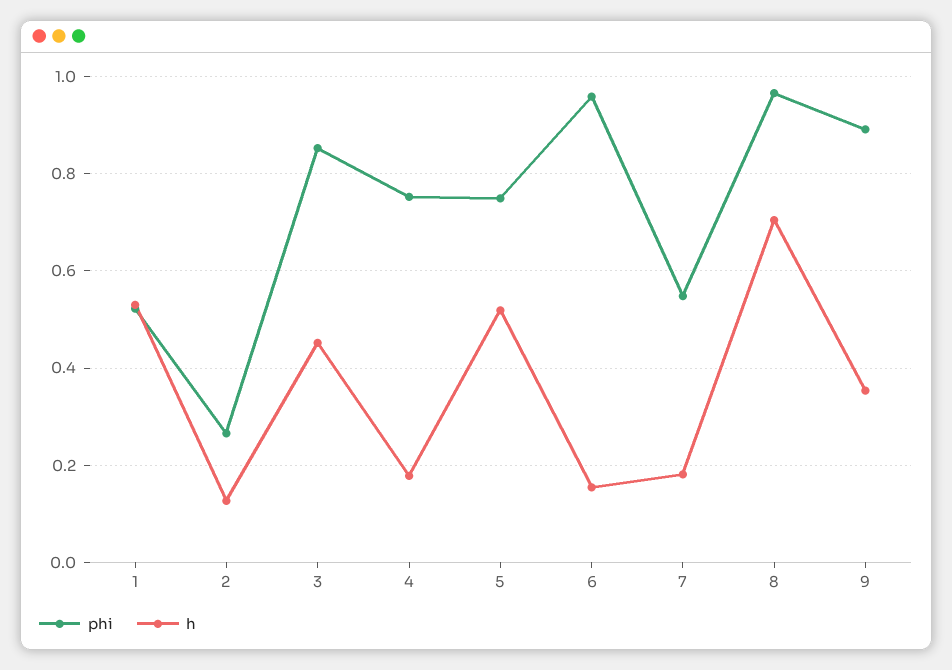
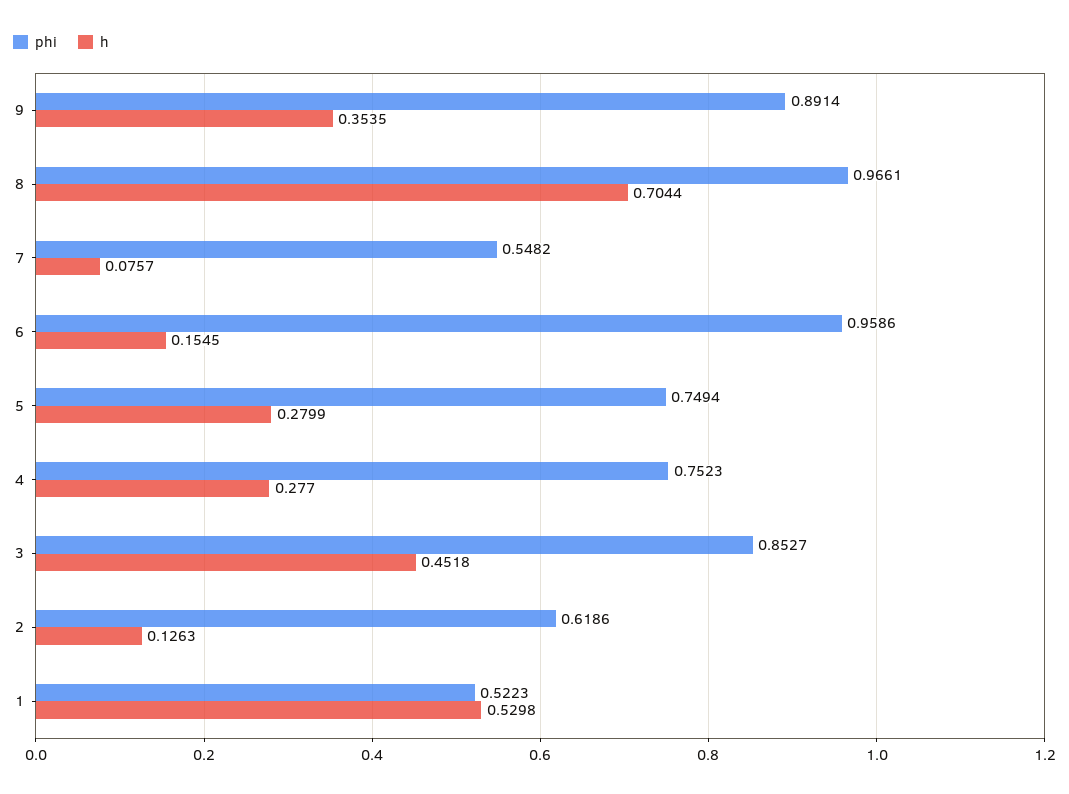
phi, 2: 0.26 -> 0.6186
h, 4: 0.18 -> 0.277
h, 5: 0.52 -> 0.2799
h, 7: 0.18 -> 0.0757

